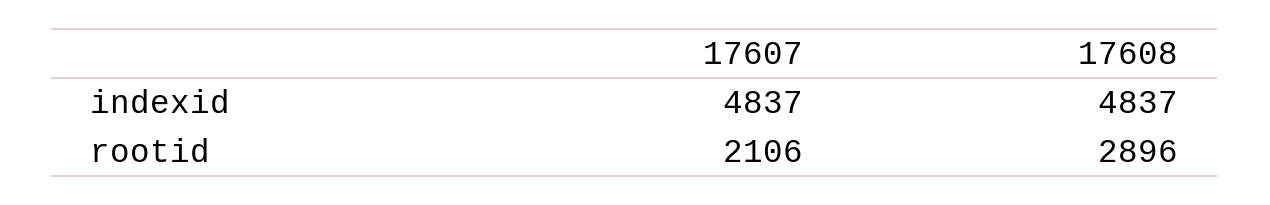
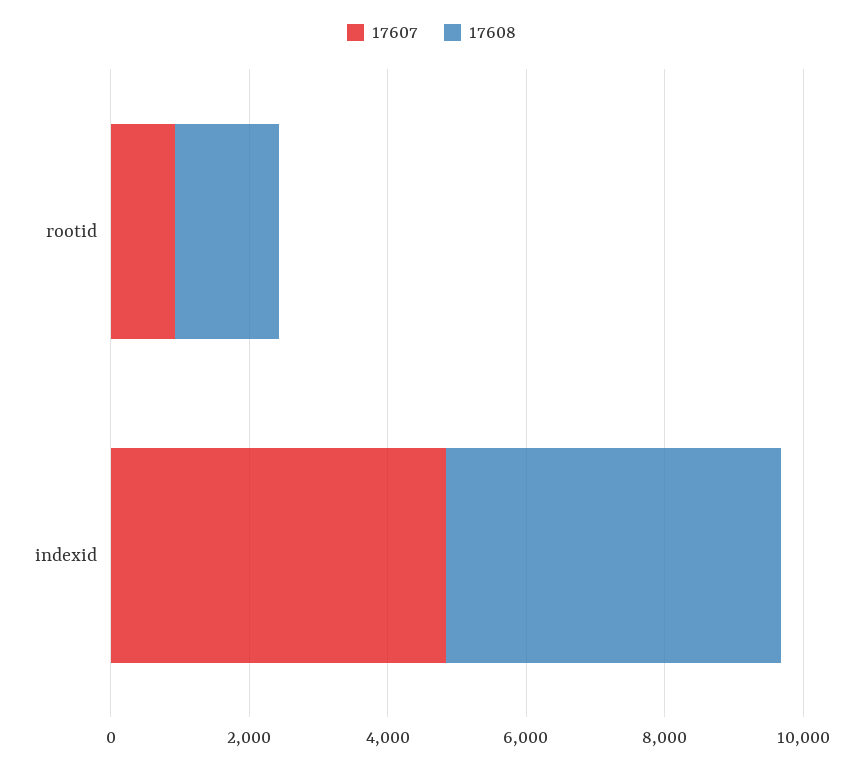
17607, rootid: 2106 -> 1000
17608, rootid: 2896 -> 1500

